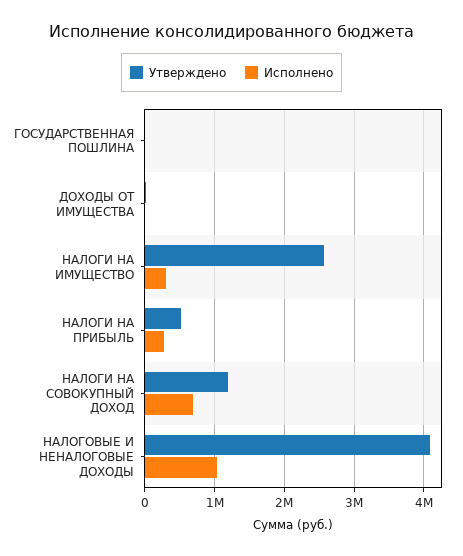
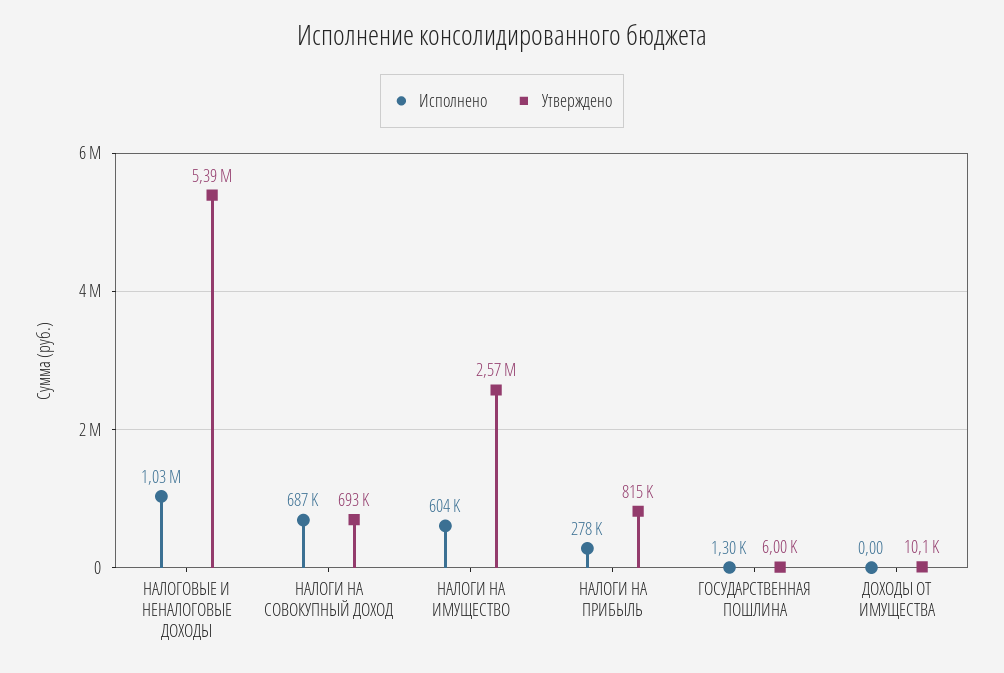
Исполнено, НАЛОГИ НА ИМУЩЕСТВО: 300000 -> 604000
Утверждено, НАЛОГИ НА ПРИБЫЛЬ: 500000 -> 815000
Утверждено, НАЛОГИ НА СОВОКУПНЫЙ ДОХОД: 1200000 -> 693000
Утверждено, НАЛОГОВЫЕ И НЕНАЛОГОВЫЕ ДОХОДЫ: 4100000 -> 5390000

